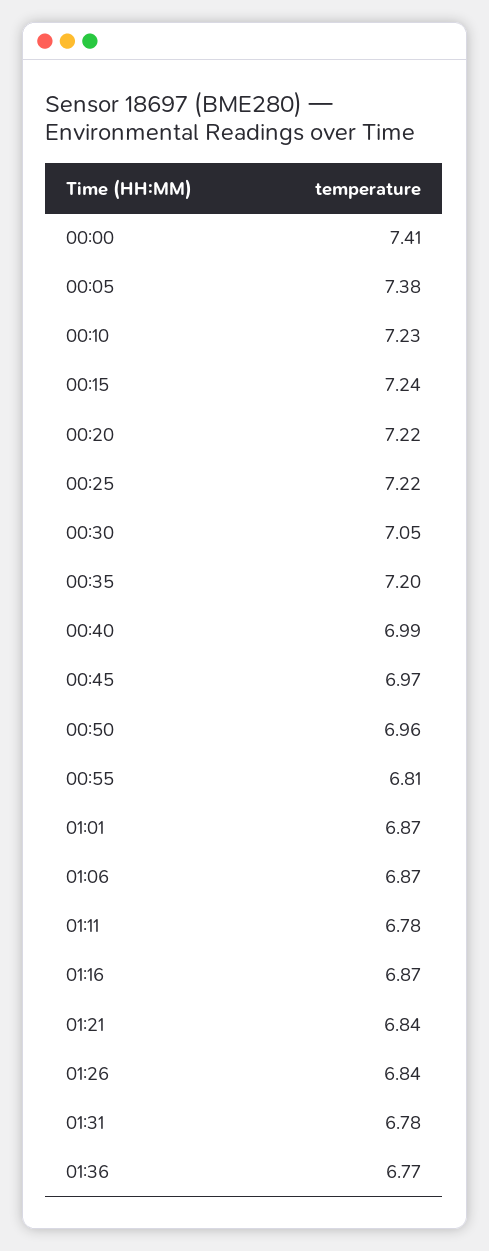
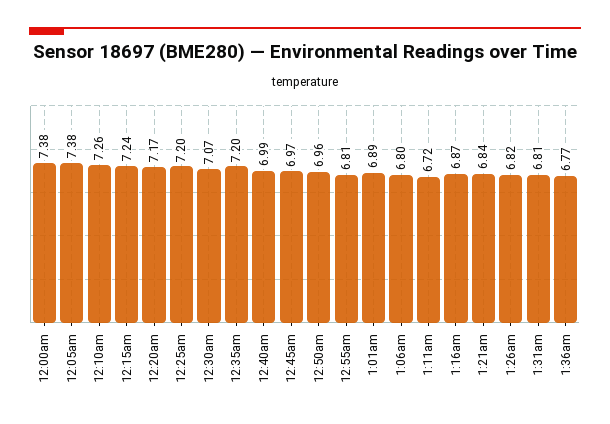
00:00: 7.41 -> 7.38
00:10: 7.23 -> 7.26
00:20: 7.22 -> 7.17
00:25: 7.22 -> 7.2
00:30: 7.05 -> 7.07
01:01: 6.87 -> 6.89
01:06: 6.87 -> 6.8
01:11: 6.78 -> 6.72
01:26: 6.84 -> 6.82
01:31: 6.78 -> 6.81

